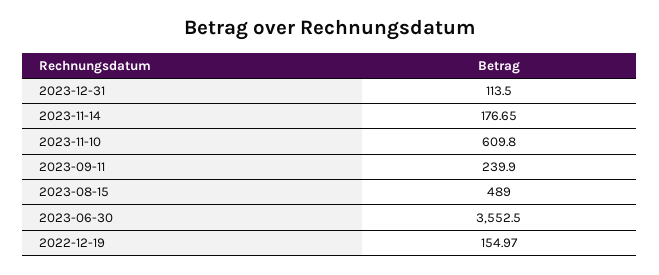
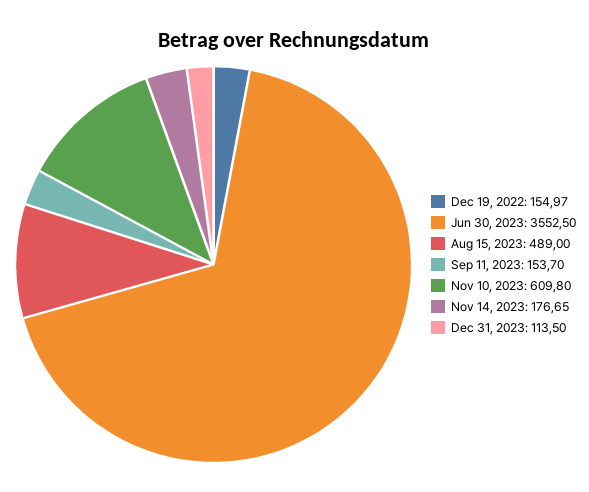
2023-09-11: 239.9 -> 153.7

